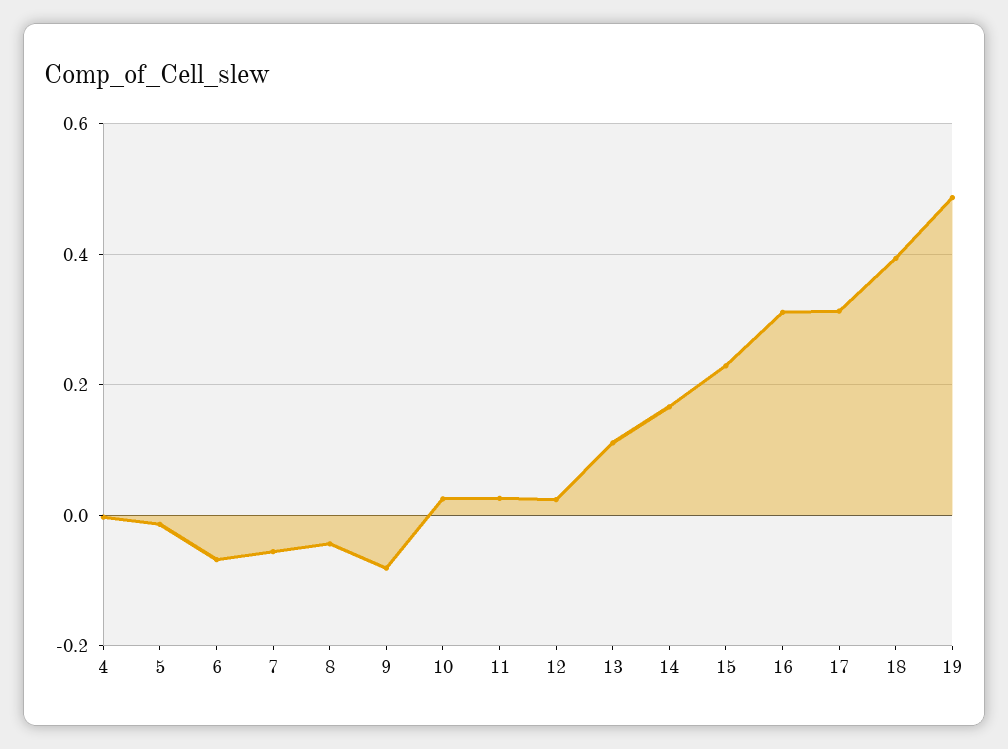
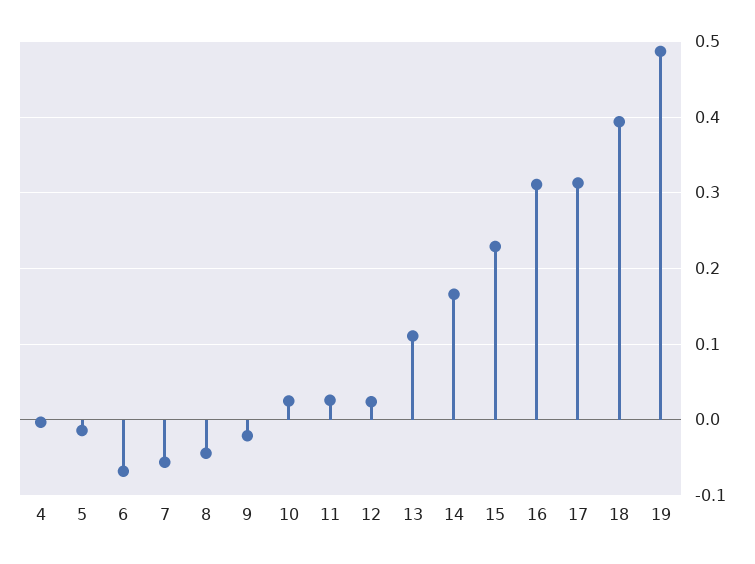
9: -0.08 -> -0.02

